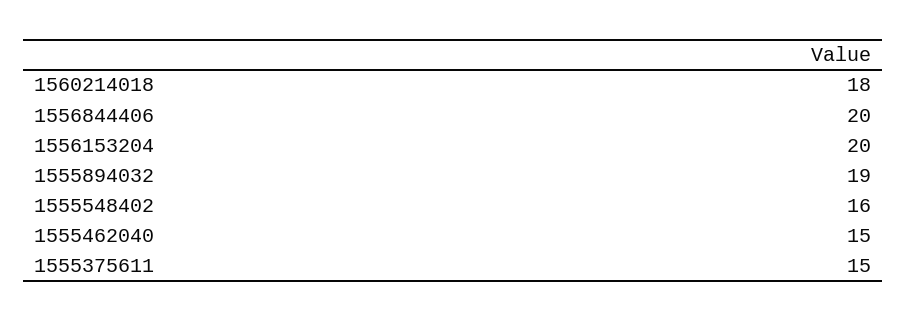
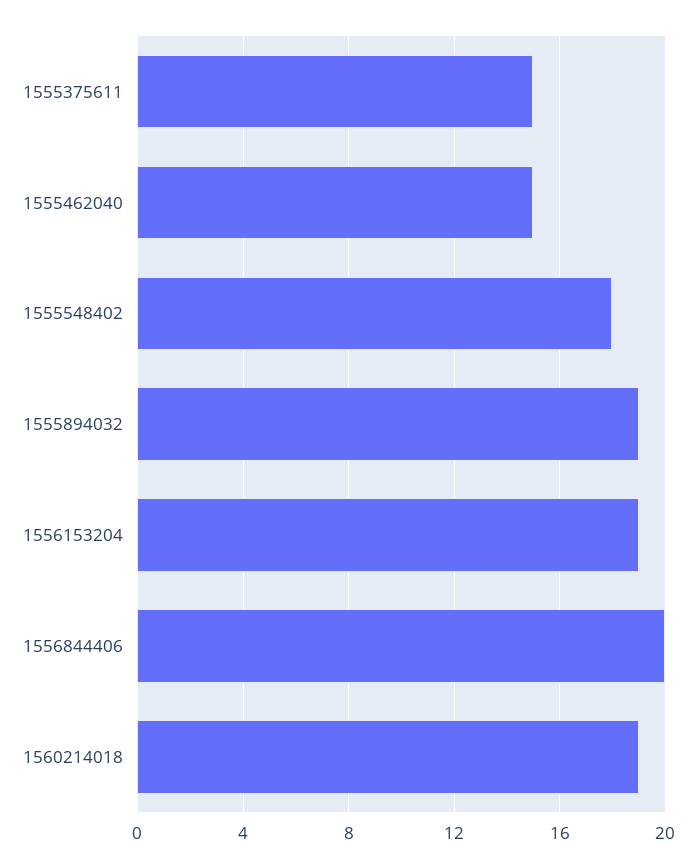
1560214018: 18 -> 19
1556153204: 20 -> 19
1555548402: 16 -> 18

